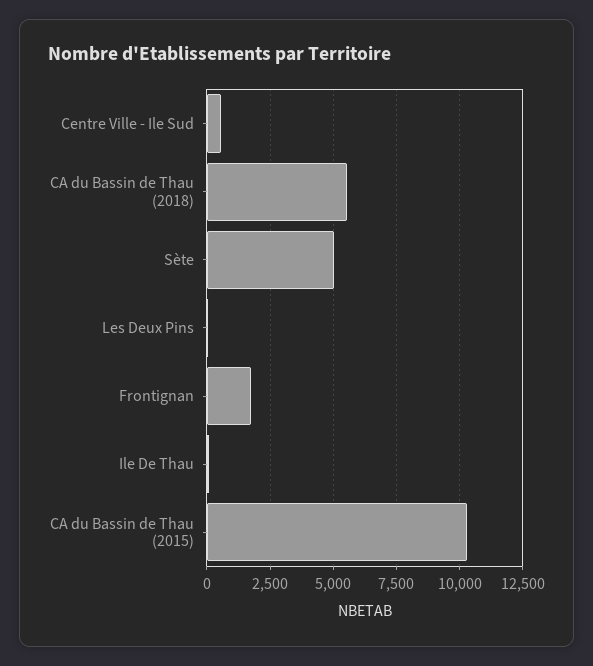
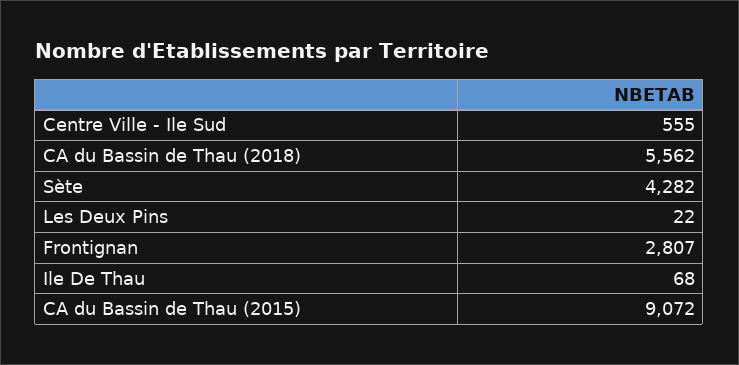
Sète: 5000 -> 4282
Frontignan: 1750 -> 2807
CA du Bassin de Thau (2015): 10250 -> 9072

